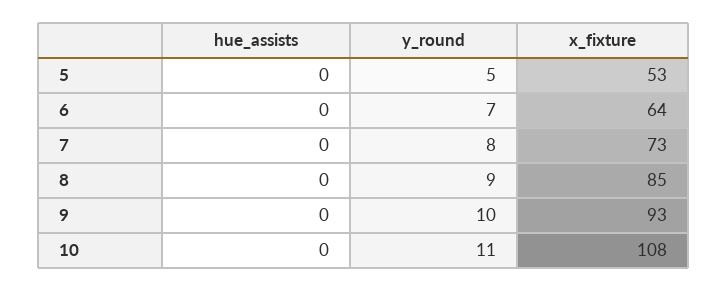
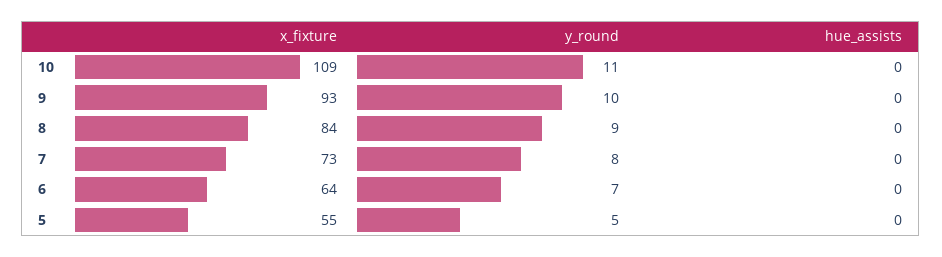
x_fixture, 5: 53 -> 55
x_fixture, 8: 85 -> 84
x_fixture, 10: 108 -> 109

